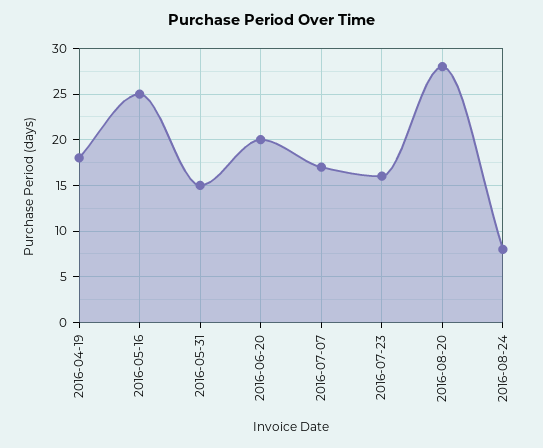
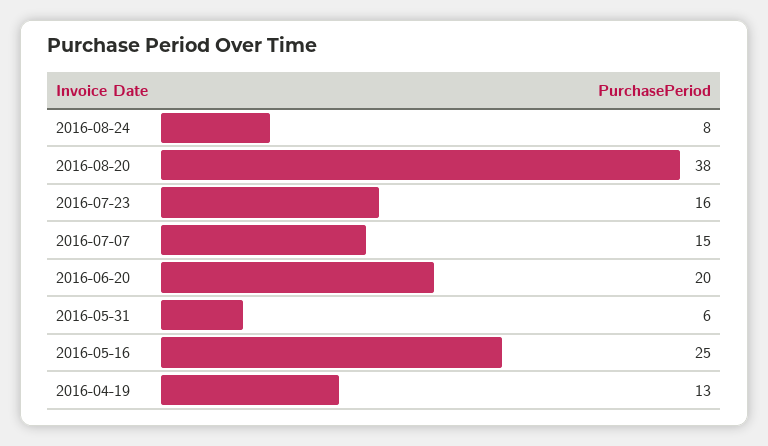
2016-04-19: 18 -> 13
2016-05-31: 15 -> 6
2016-07-07: 17 -> 15
2016-08-20: 28 -> 38

